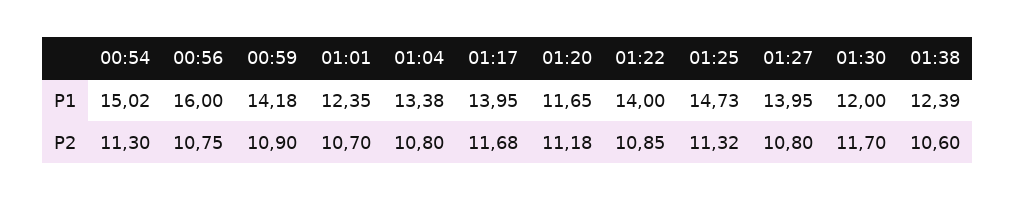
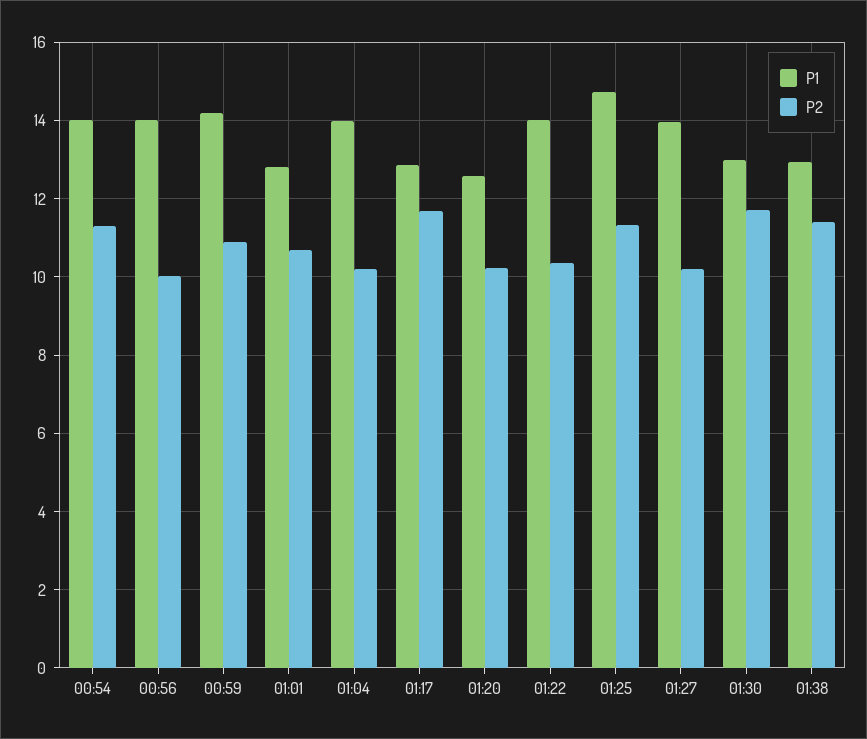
P1, 00:54: 15.02 -> 14
P1, 00:56: 16 -> 14
P1, 01:01: 12.35 -> 12.8
P1, 01:04: 13.38 -> 14
P1, 01:17: 13.95 -> 12.8
P1, 01:20: 11.65 -> 12.6
P1, 01:30: 12 -> 13
P1, 01:38: 12.39 -> 13
P2, 00:56: 10.75 -> 10
P2, 01:04: 10.8 -> 10.2
P2, 01:20: 11.18 -> 10.2
P2, 01:22: 10.85 -> 10.4
P2, 01:27: 10.8 -> 10.2
P2, 01:38: 10.6 -> 11.4

